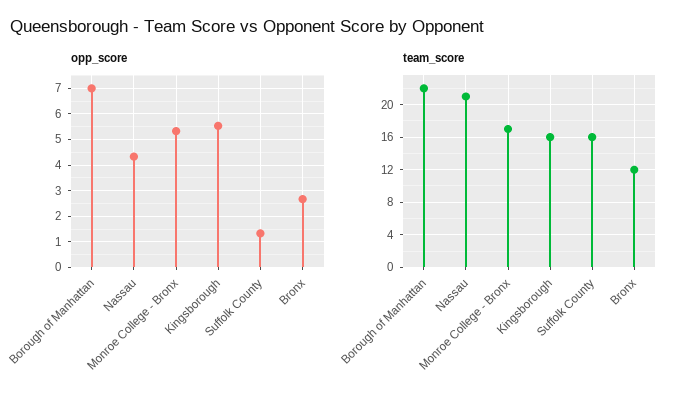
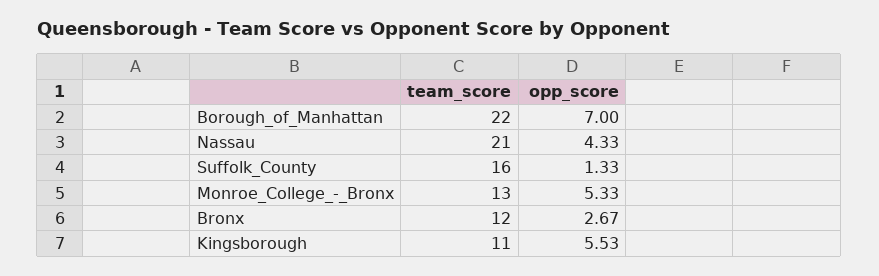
team_score, Monroe College - Bronx: 17 -> 13
team_score, Kingsborough: 16 -> 11

